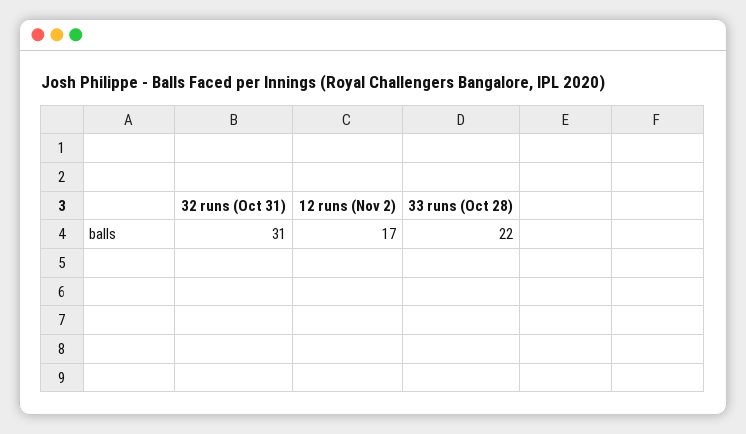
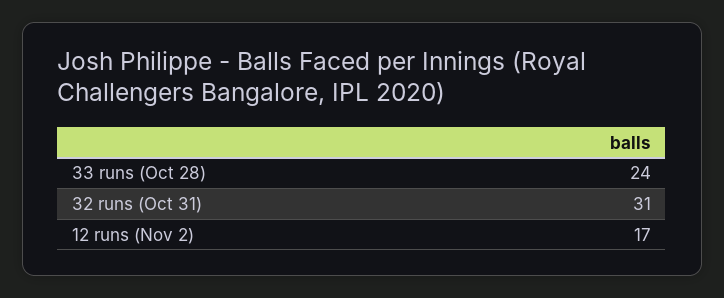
33 runs (Oct 28): 22 -> 24

